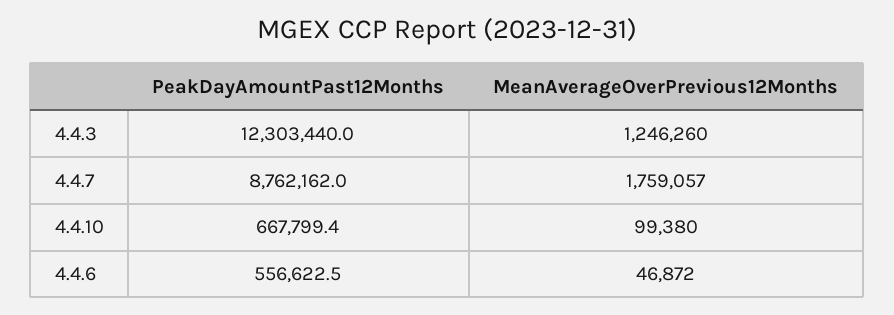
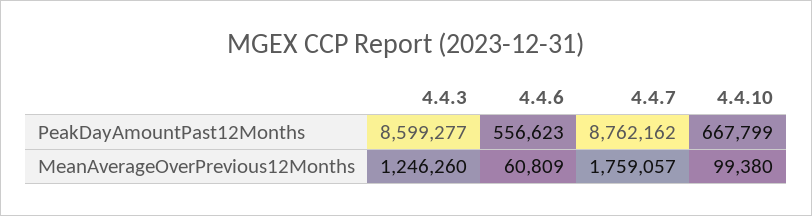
PeakDayAmountPast12Months, 4.4.3: 12303440 -> 8599277
MeanAverageOverPrevious12Months, 4.4.6: 46872 -> 60809

